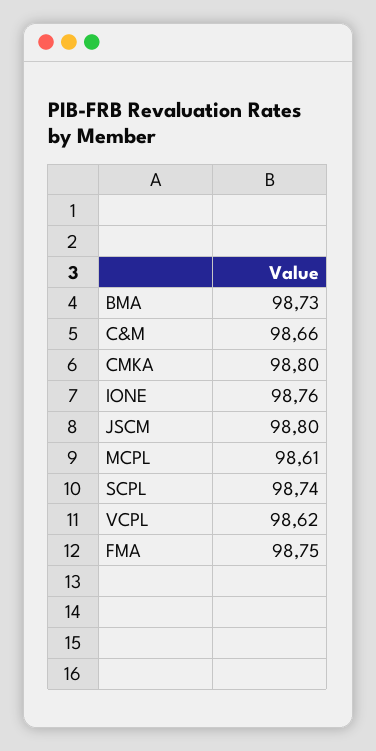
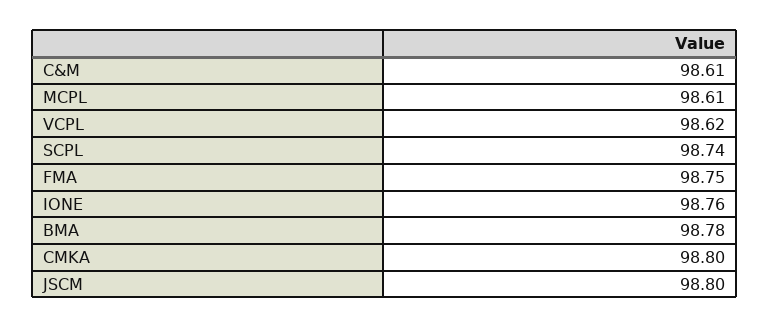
BMA: 98.73 -> 98.78
C&M: 98.66 -> 98.61

